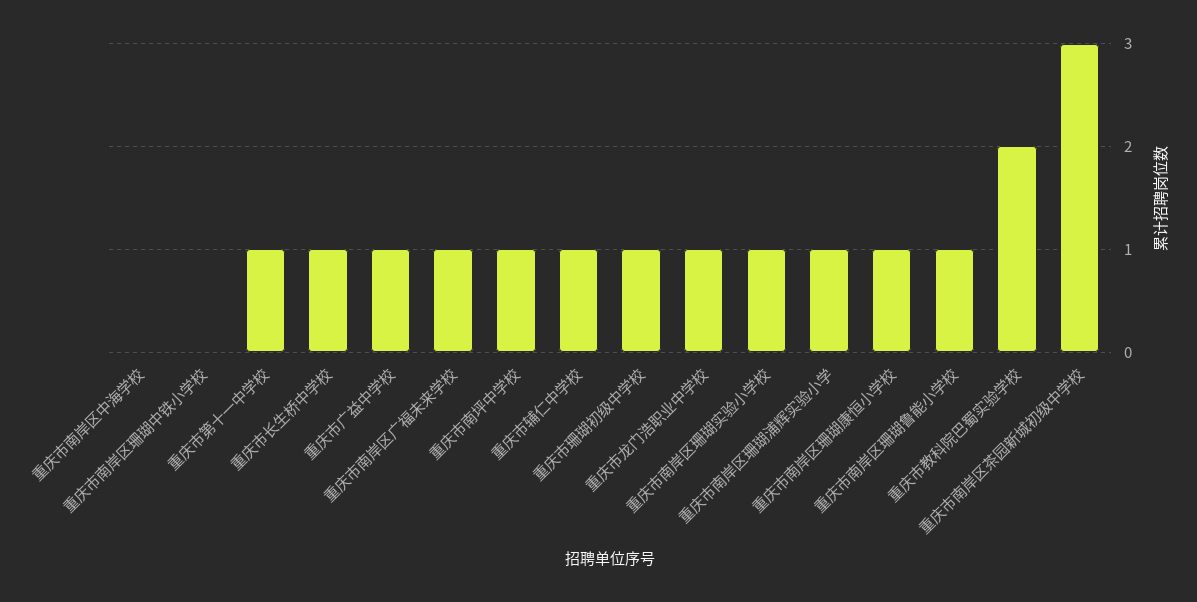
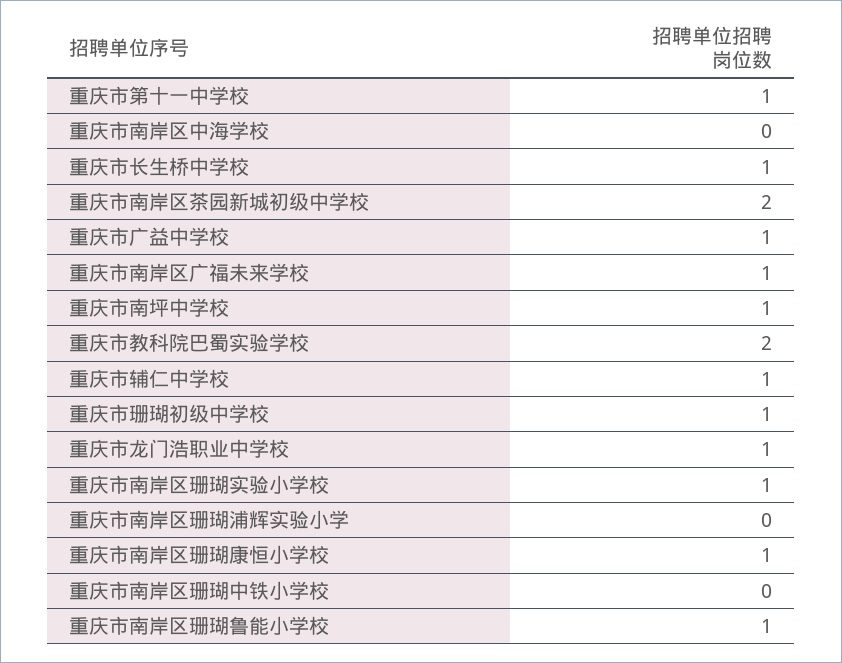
重庆市南岸区珊瑚浦辉实验小学: 1 -> 0
重庆市南岸区茶园新城初级中学校: 3 -> 2

